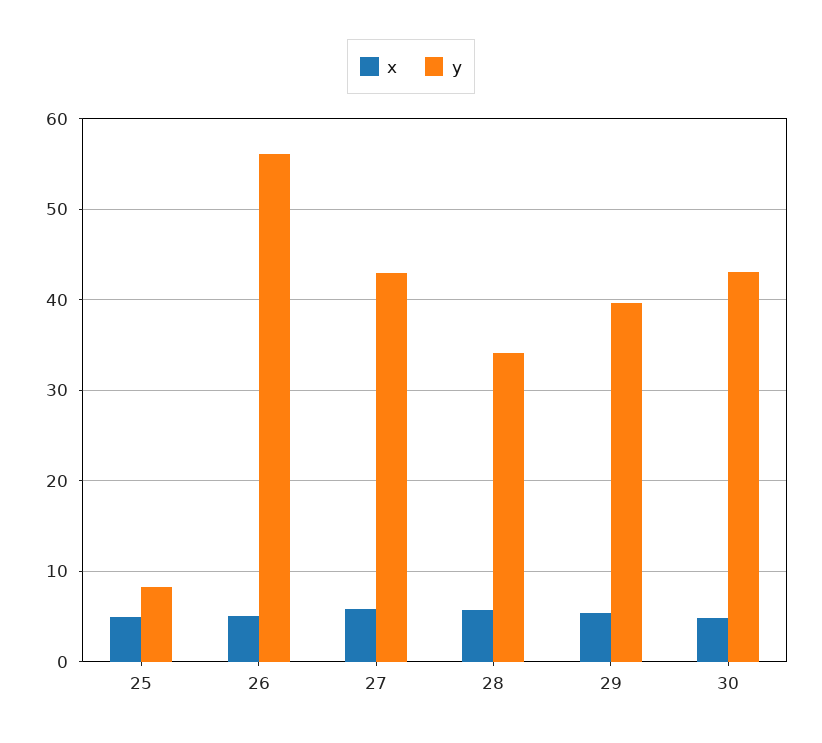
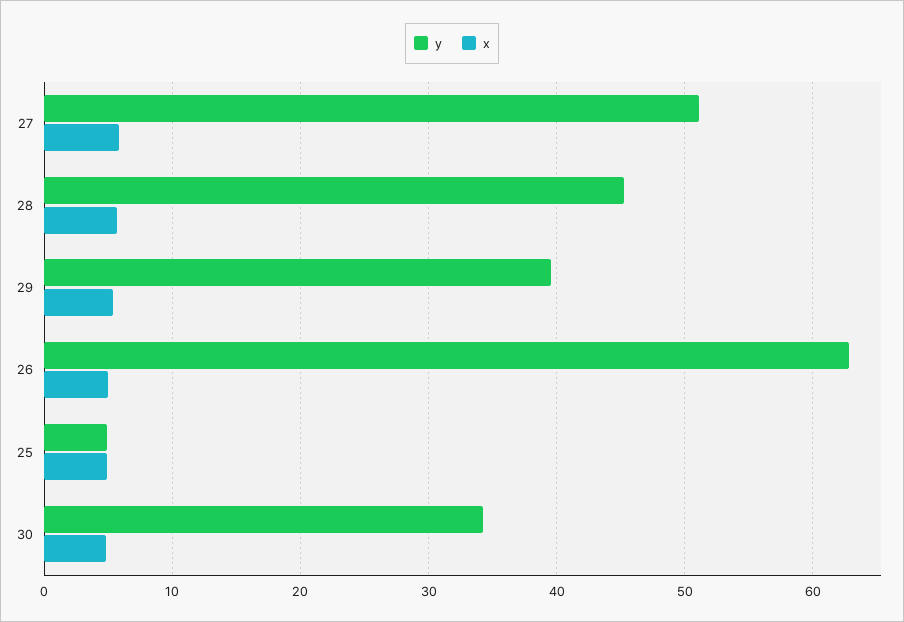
y, 25: 8 -> 5
y, 26: 56 -> 63
y, 27: 43 -> 51
y, 28: 34 -> 45
y, 30: 43 -> 34

